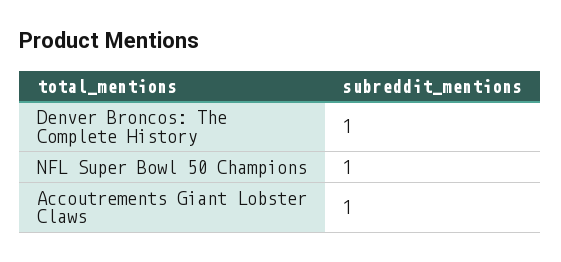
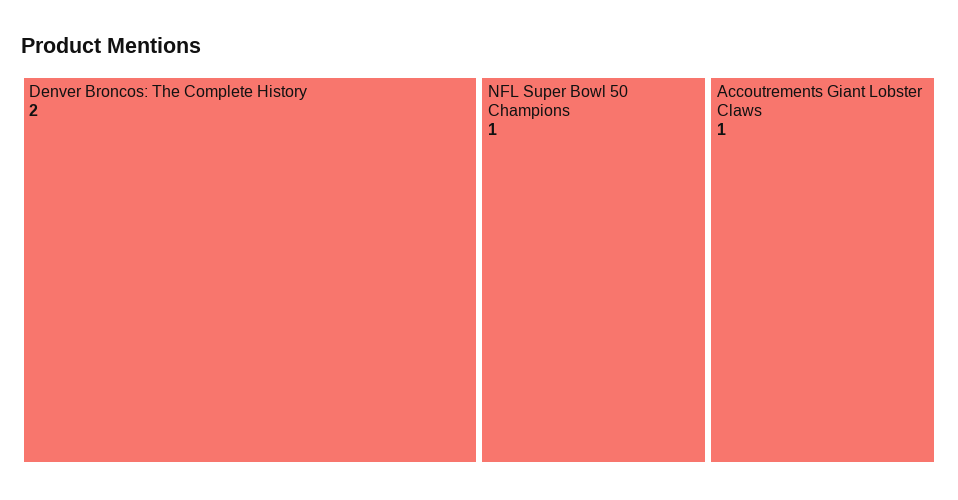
Denver Broncos: The Complete History: 1 -> 2

